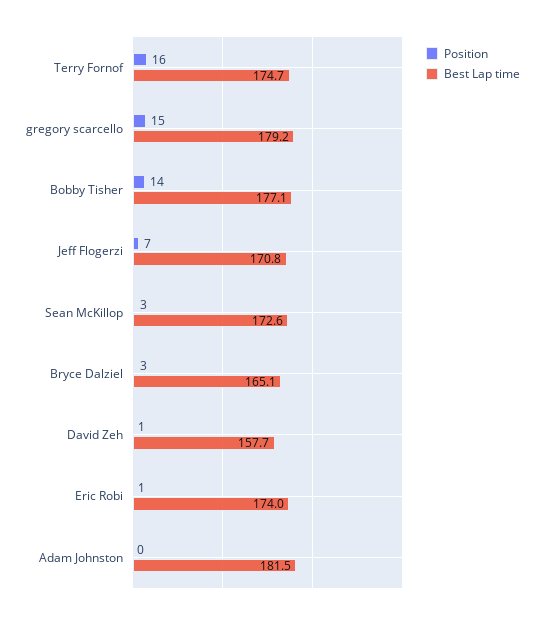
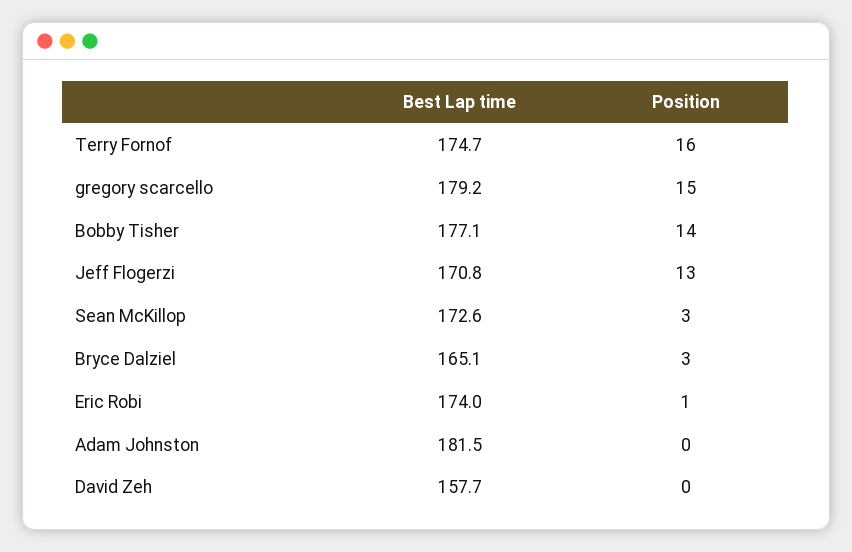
Position, Jeff Flogerzi: 7 -> 13
Position, David Zeh: 1 -> 0

